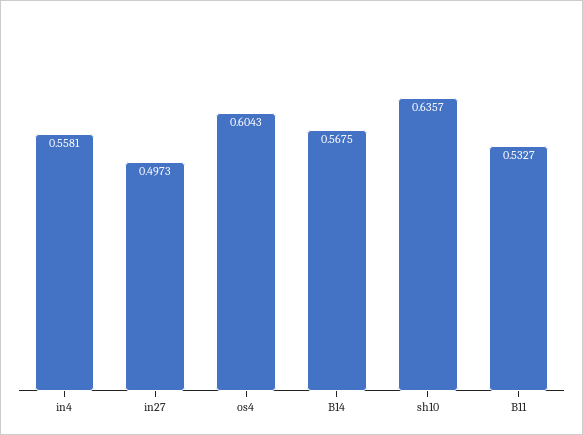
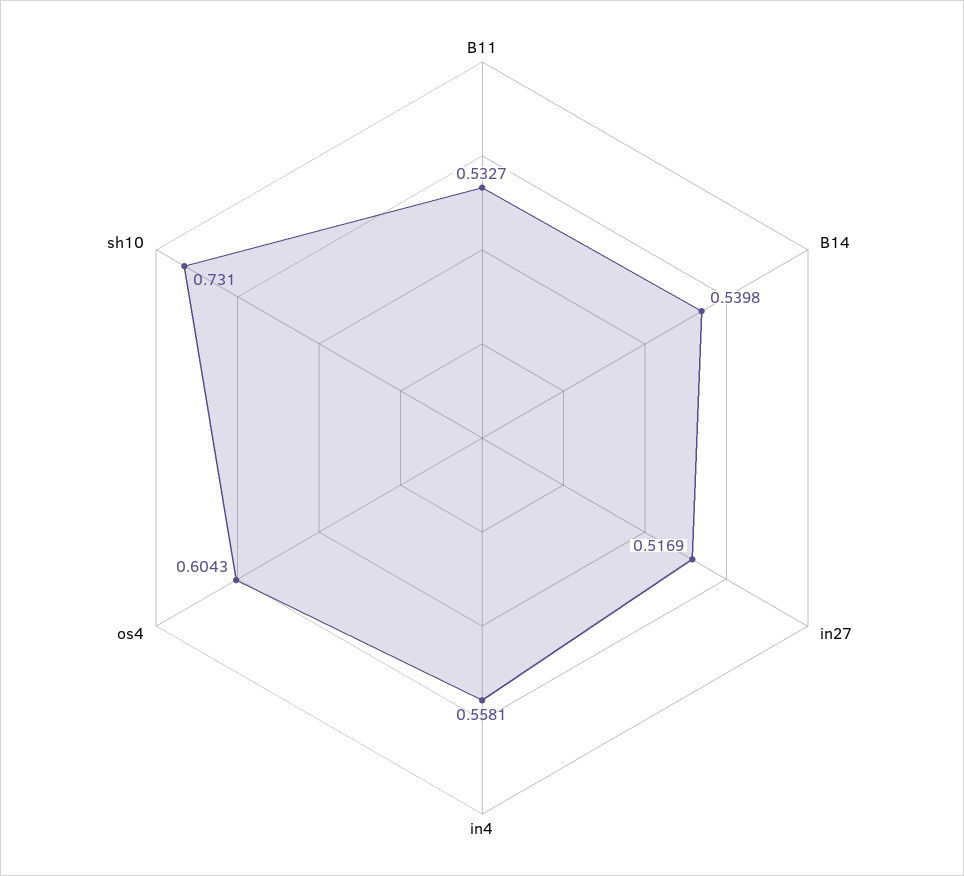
in27: 0.4973 -> 0.5169
B14: 0.5675 -> 0.5398
sh10: 0.6357 -> 0.731

